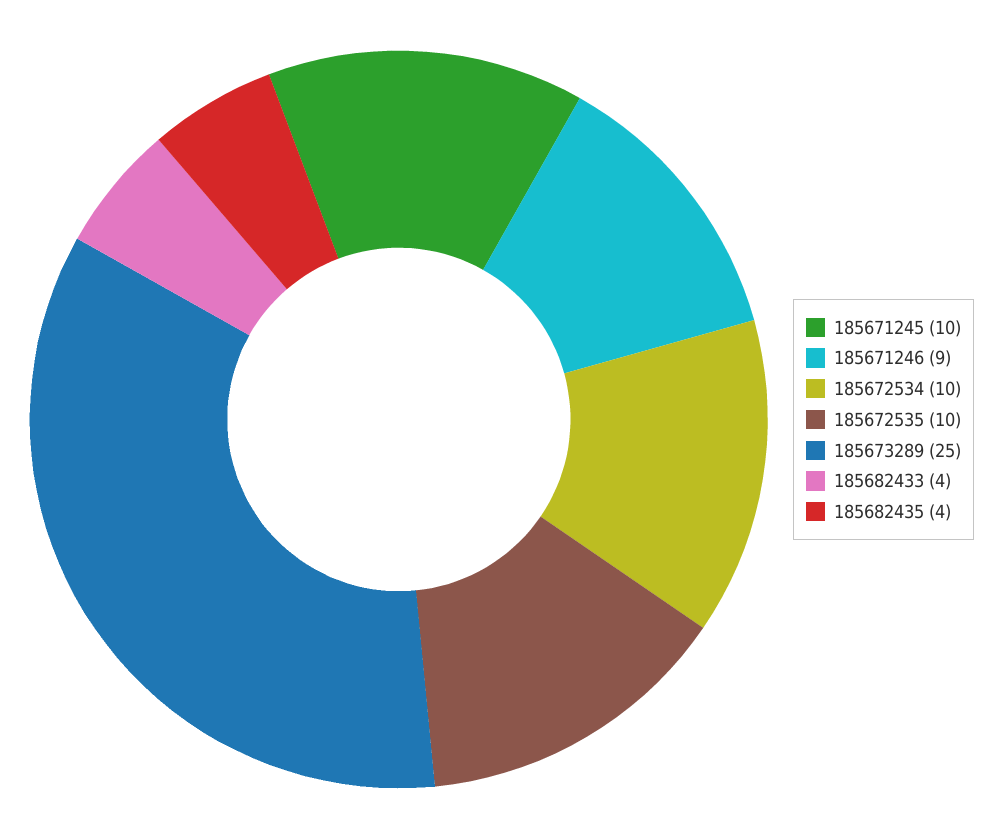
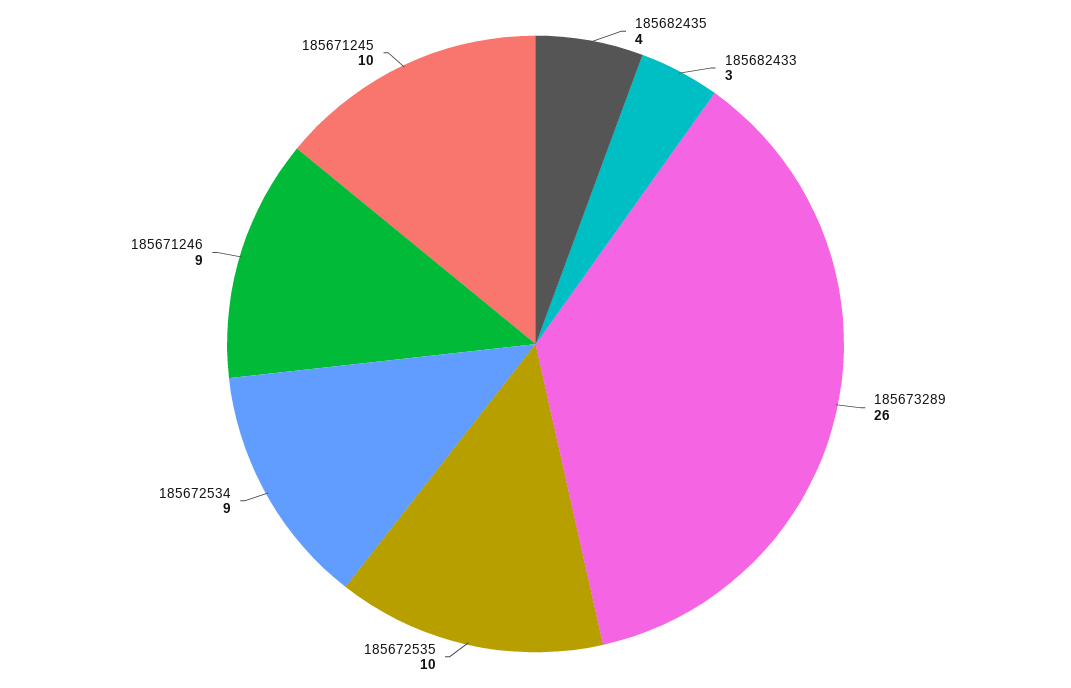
185672534: 10 -> 9
185673289: 25 -> 26
185682433: 4 -> 3

